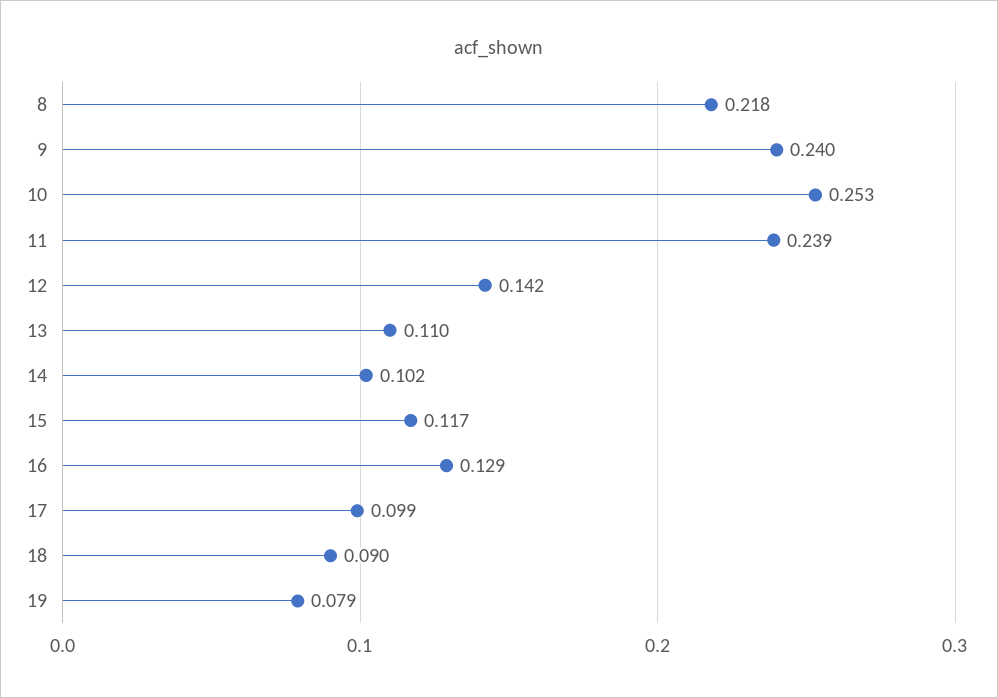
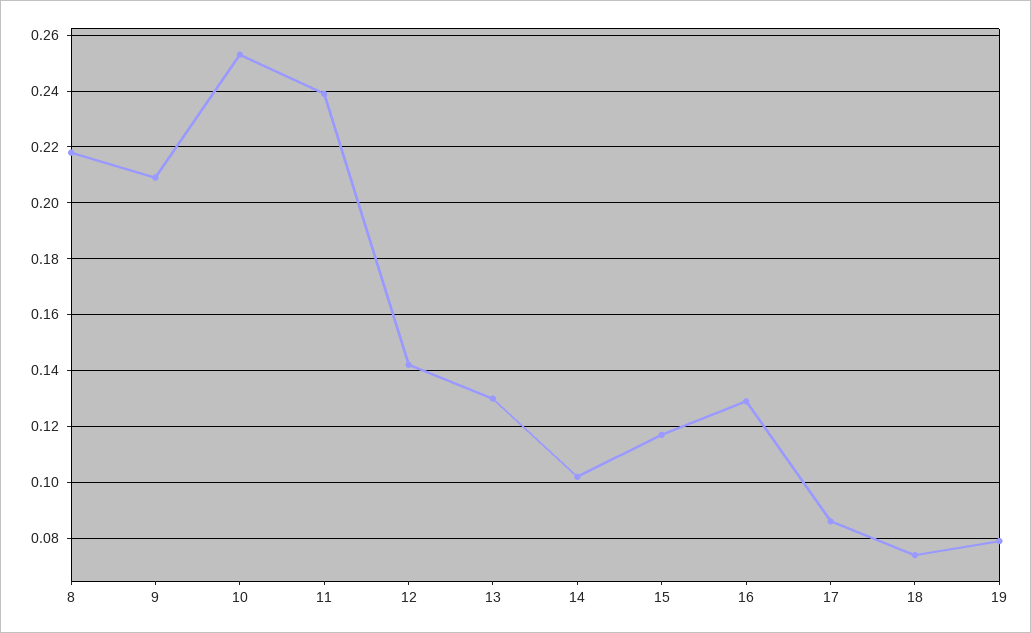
9: 0.24 -> 0.21
13: 0.11 -> 0.13
17: 0.099 -> 0.085
18: 0.09 -> 0.075

